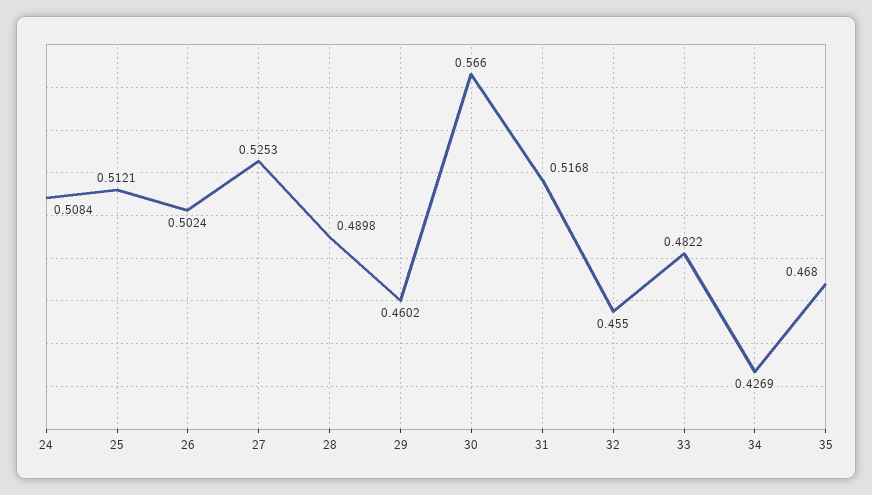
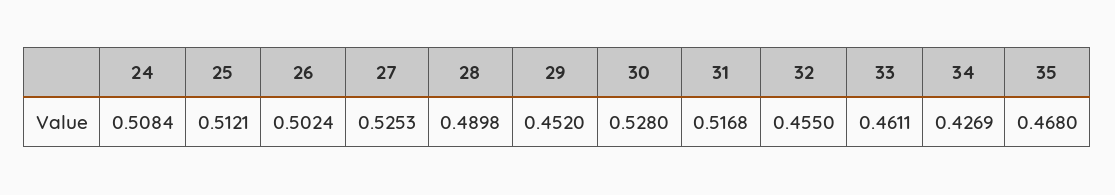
29: 0.4602 -> 0.452
30: 0.566 -> 0.528
33: 0.4822 -> 0.4611

